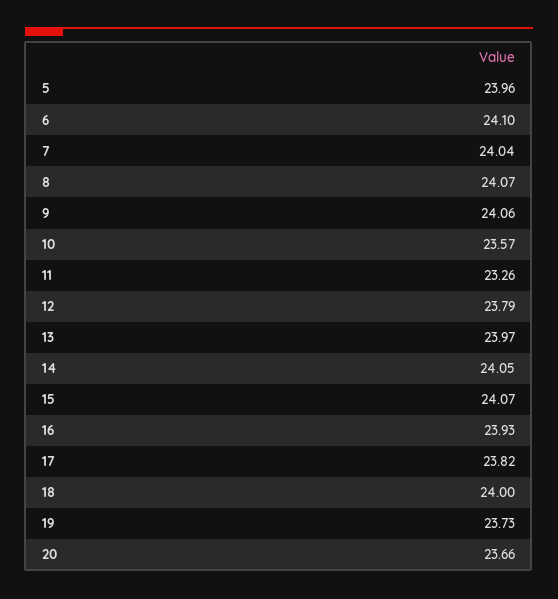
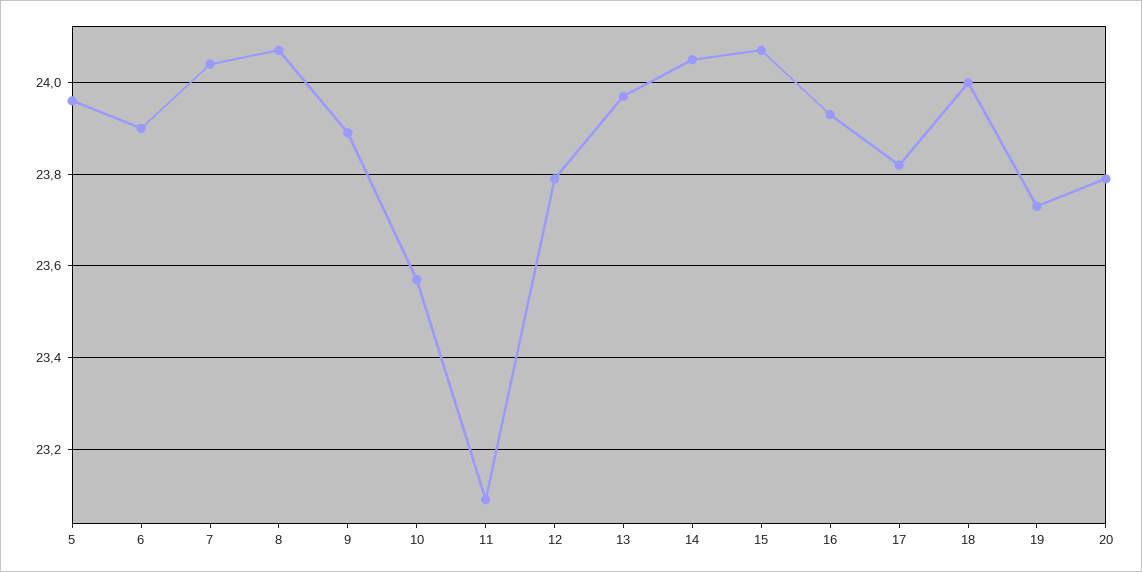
6: 24.1 -> 23.9
9: 24.06 -> 23.9
11: 23.26 -> 23.1
20: 23.66 -> 23.8

